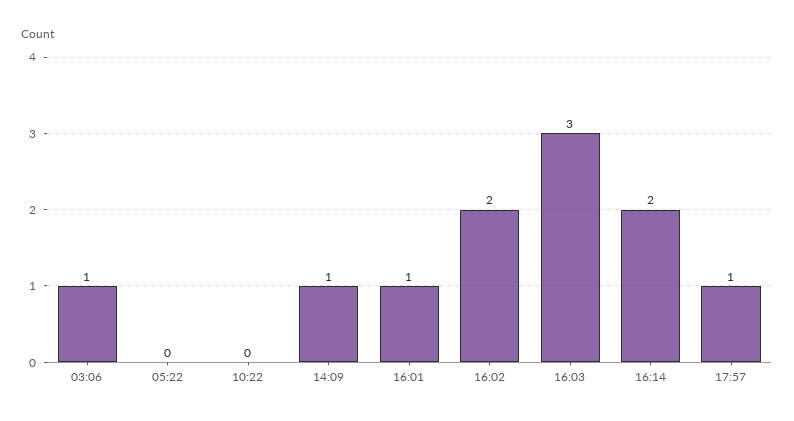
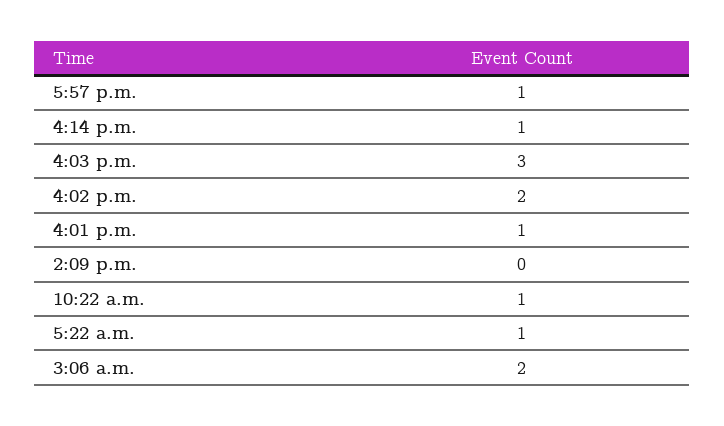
03:06: 1 -> 2
05:22: 0 -> 1
10:22: 0 -> 1
14:09: 1 -> 0
16:14: 2 -> 1

